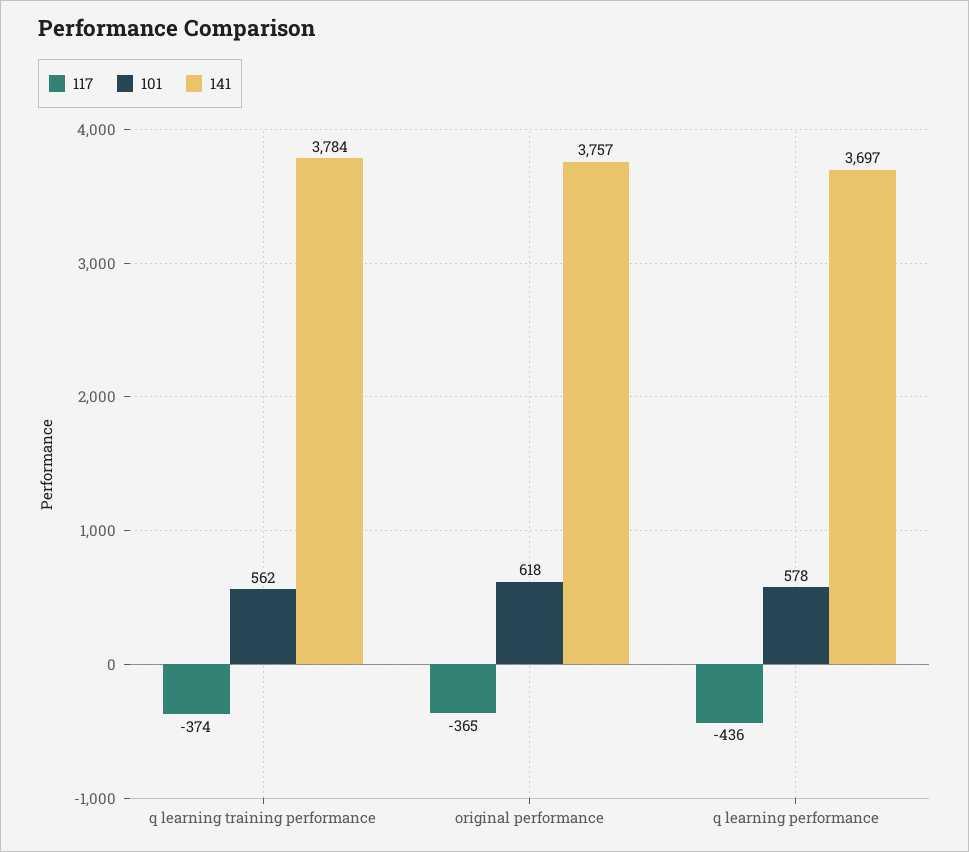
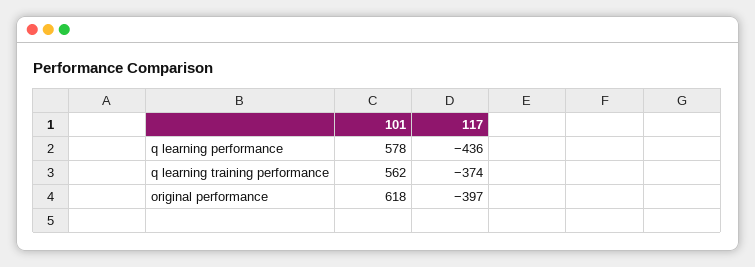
141, q learning training performance: 3784 -> none
117, original performance: -365 -> -397
141, original performance: 3757 -> none
141, q learning performance: 3697 -> none

